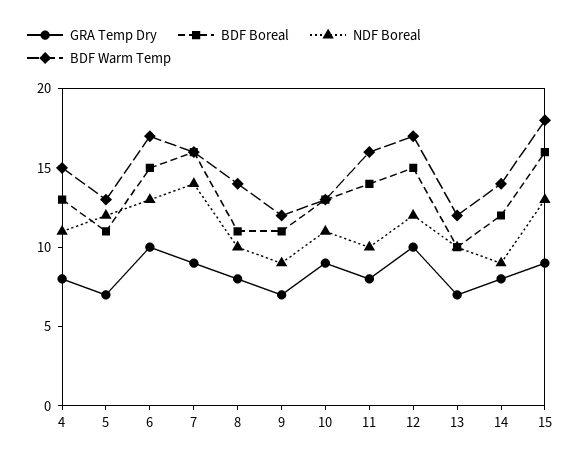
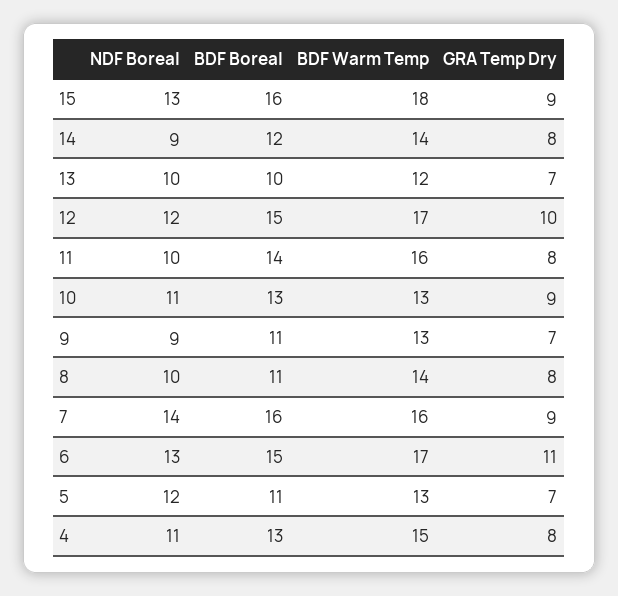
GRA Temp Dry, 6: 10 -> 11
BDF Warm Temp, 9: 12 -> 13

